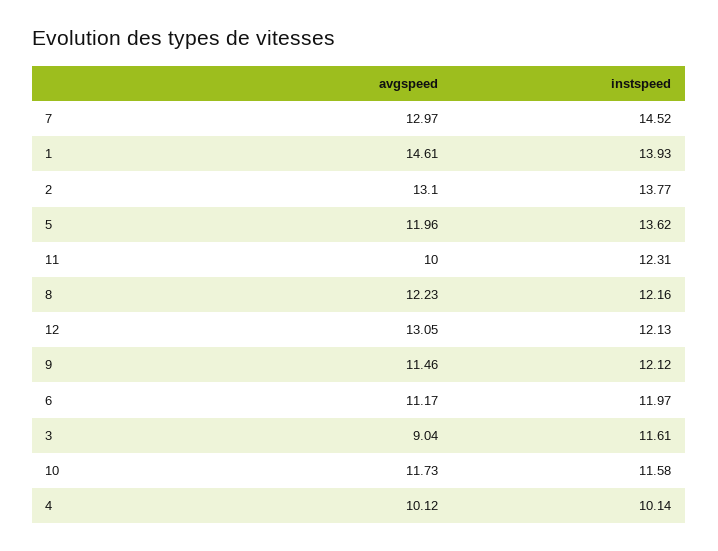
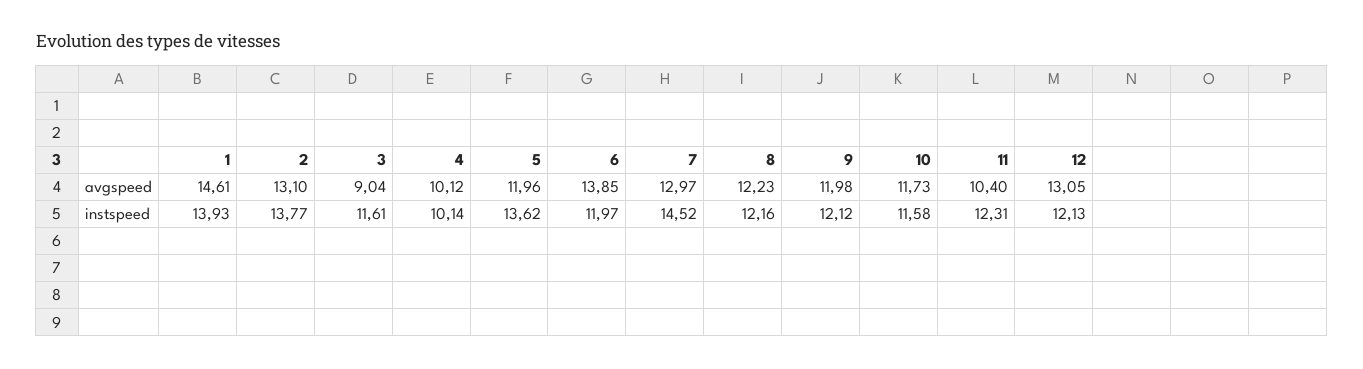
avgspeed, 11: 10 -> 10.4
avgspeed, 9: 11.46 -> 11.98
avgspeed, 6: 11.17 -> 13.85

